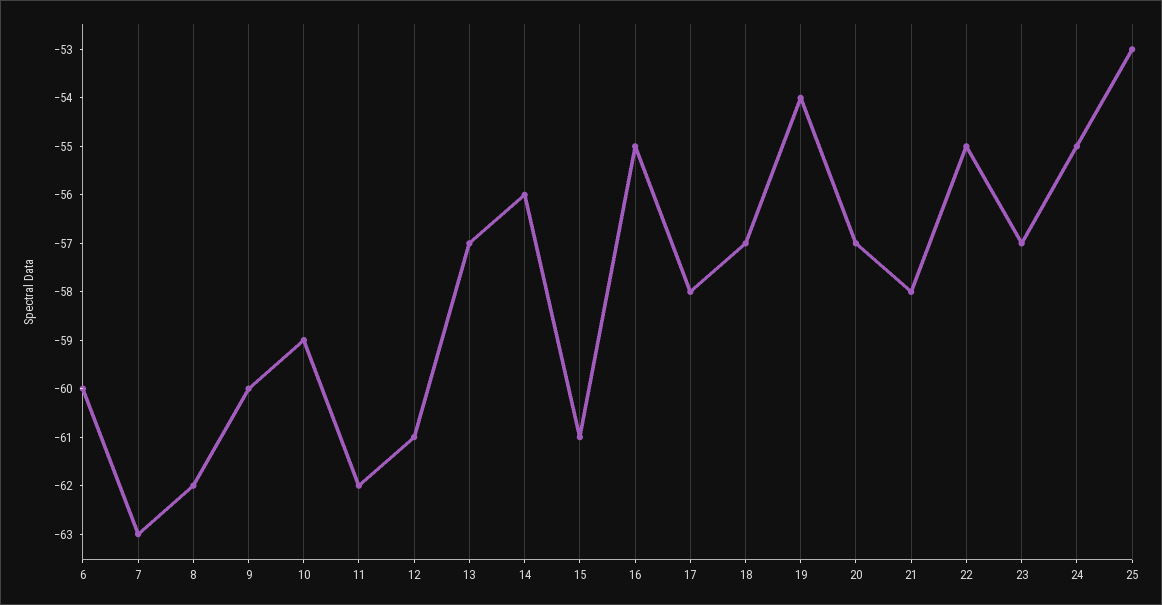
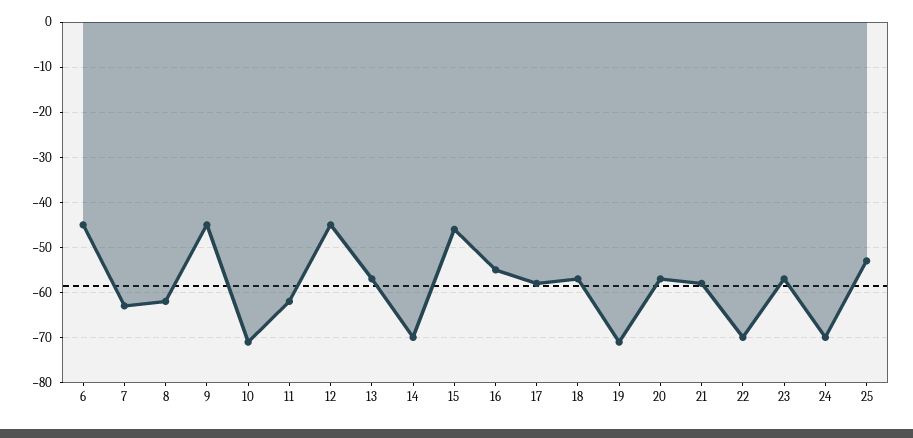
6: -60 -> -45
9: -60 -> -45
10: -59 -> -70
12: -61 -> -45
14: -56 -> -70
15: -61 -> -45
19: -54 -> -70
22: -55 -> -70
24: -55 -> -70

